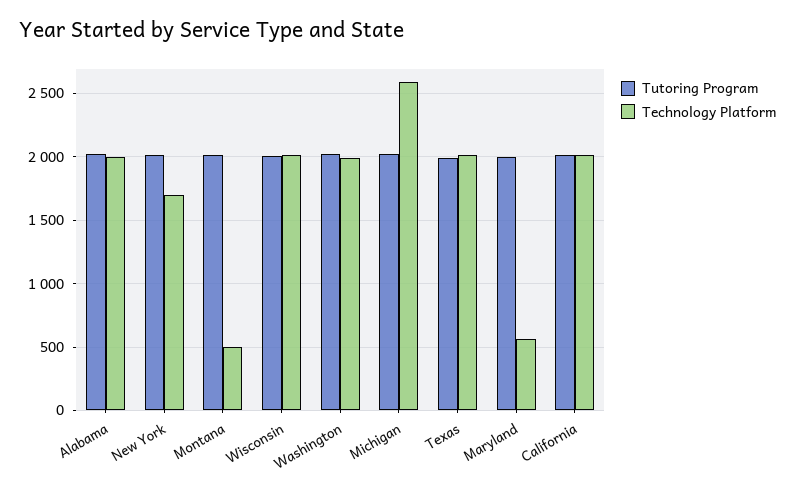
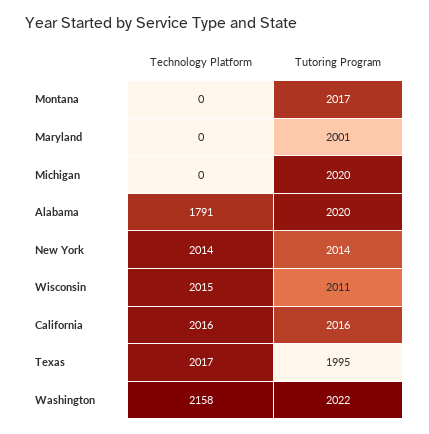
Technology Platform, Alabama: 2000 -> 1791
Technology Platform, New York: 1700 -> 2014
Technology Platform, Montana: 500 -> 0
Technology Platform, Washington: 2000 -> 2158
Technology Platform, Michigan: 2600 -> 0
Technology Platform, Maryland: 550 -> 0

